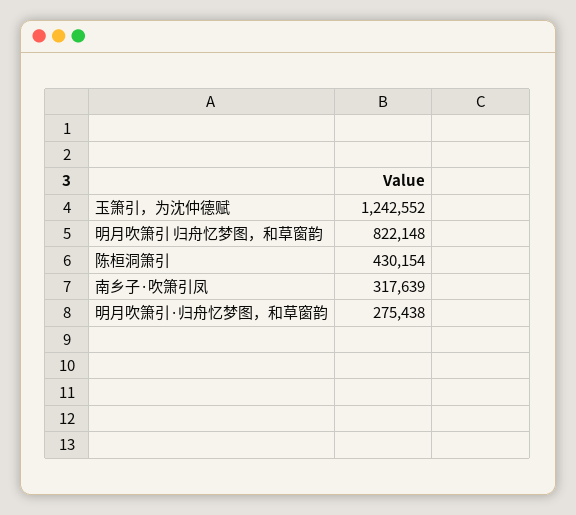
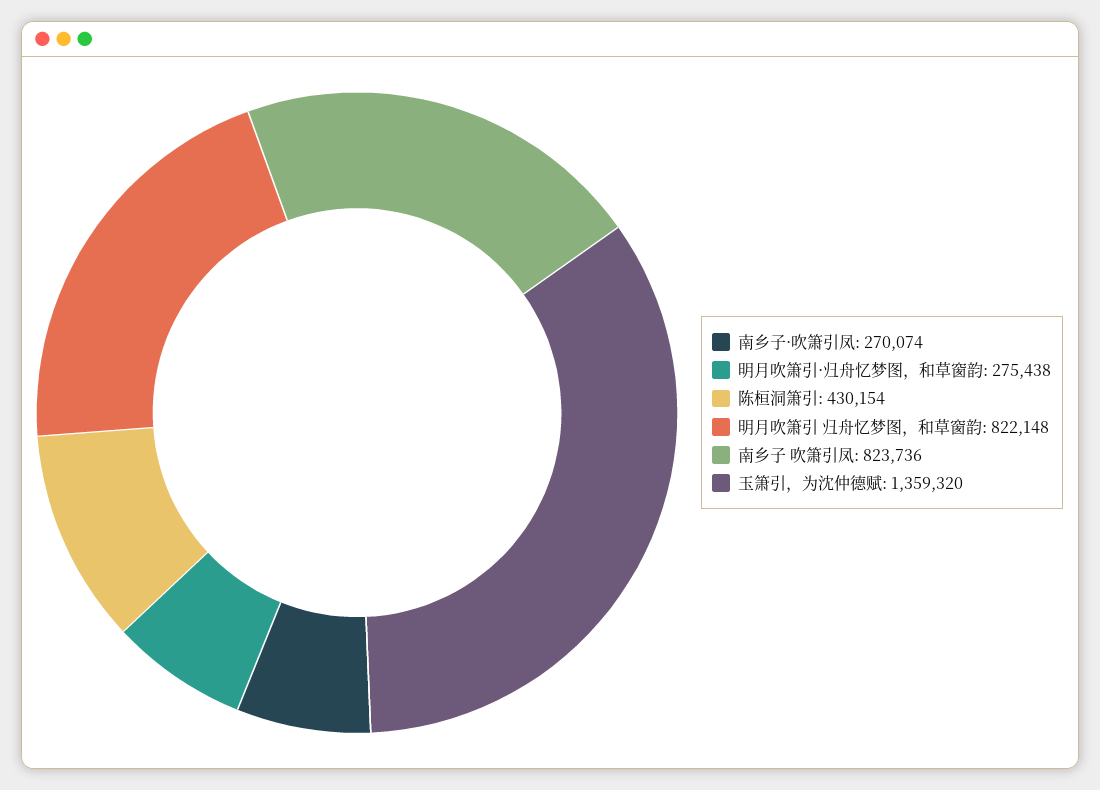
玉箫引，为沈仲德赋: 1242552 -> 1359320
南乡子·吹箫引凤: 317639 -> 270074
南乡子 吹箫引凤: none -> 823736

